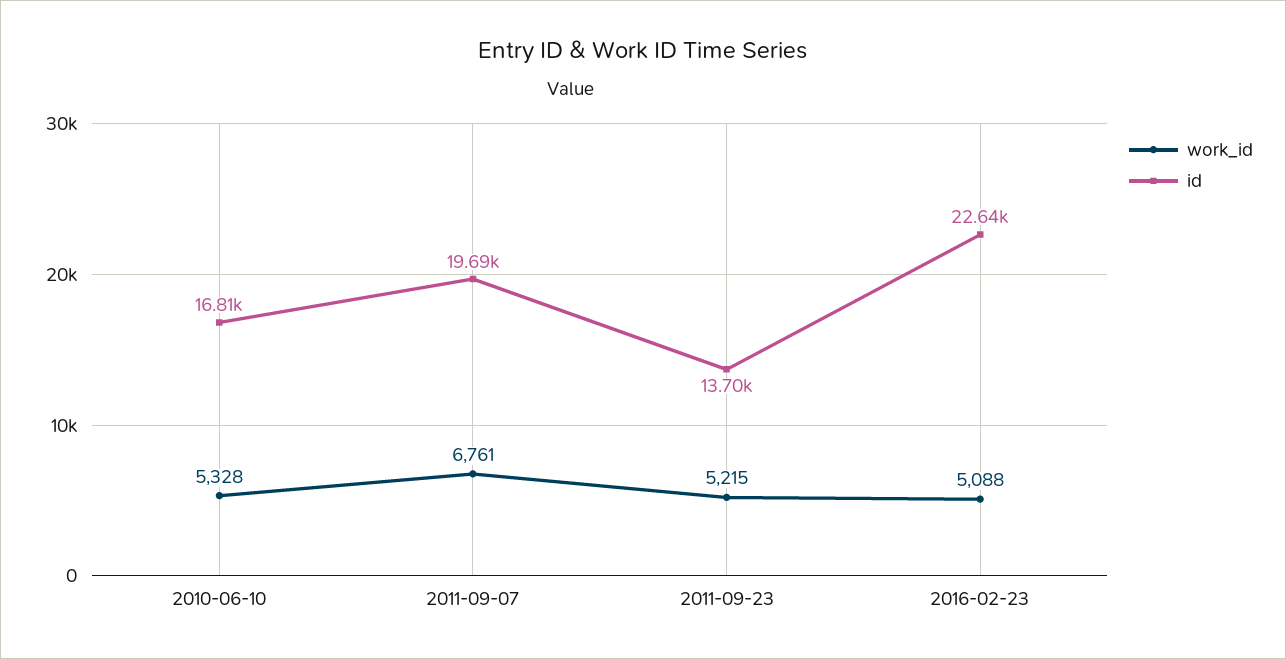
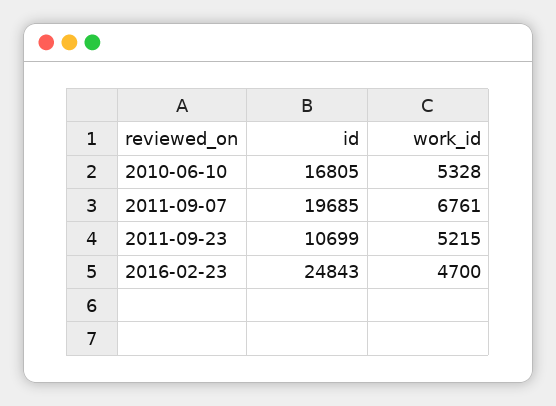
id, 2011-09-23: 13700 -> 10699
work_id, 2016-02-23: 5088 -> 4700
id, 2016-02-23: 22640 -> 24843

